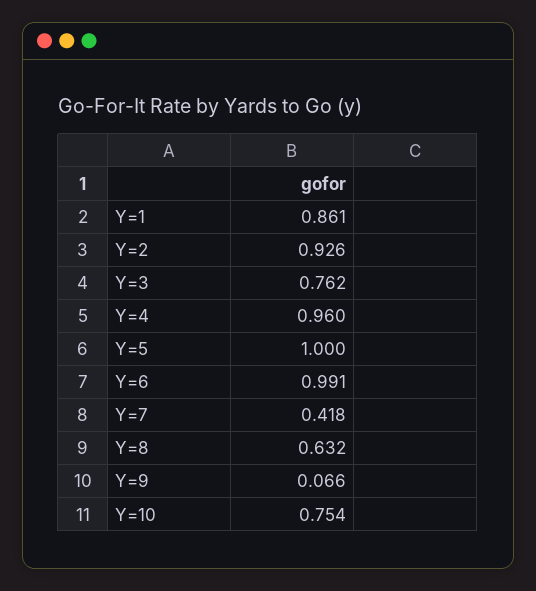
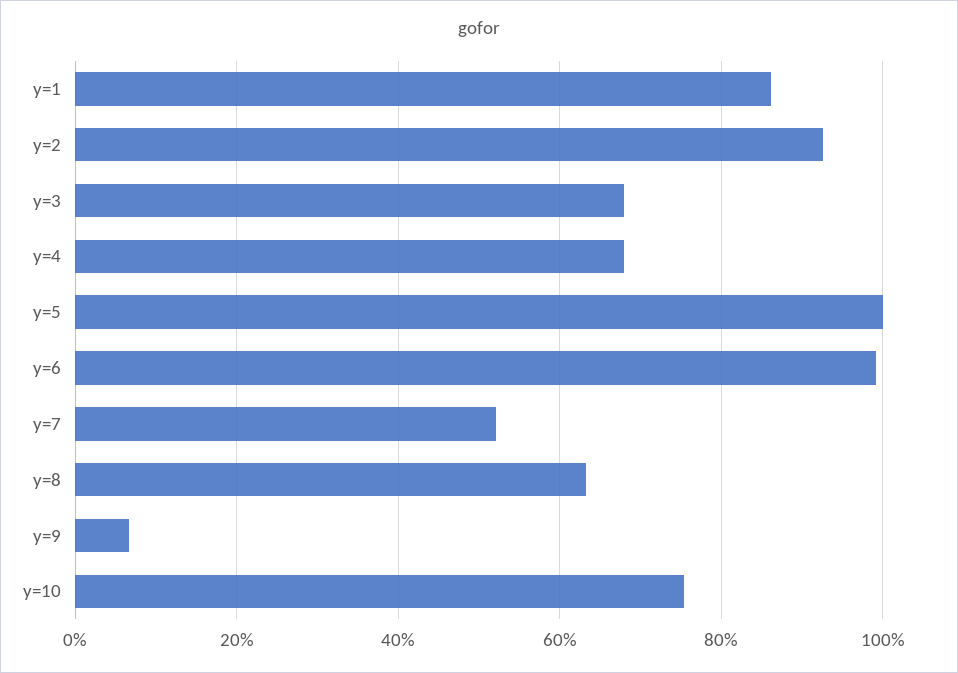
Y=3: 0.762 -> 0.68
Y=4: 0.96 -> 0.68
Y=7: 0.418 -> 0.52

